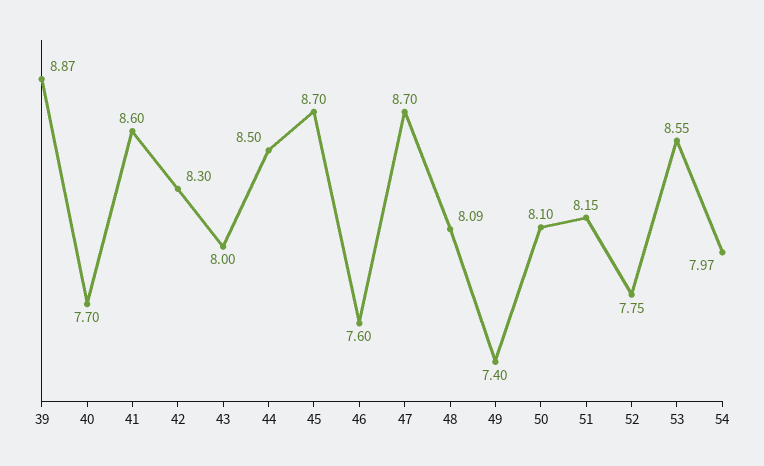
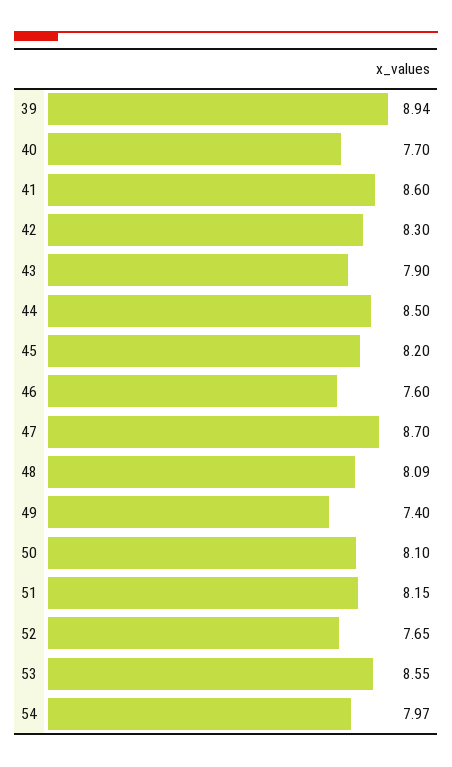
39: 8.87 -> 8.94
43: 8 -> 7.9
45: 8.7 -> 8.2
52: 7.75 -> 7.65

